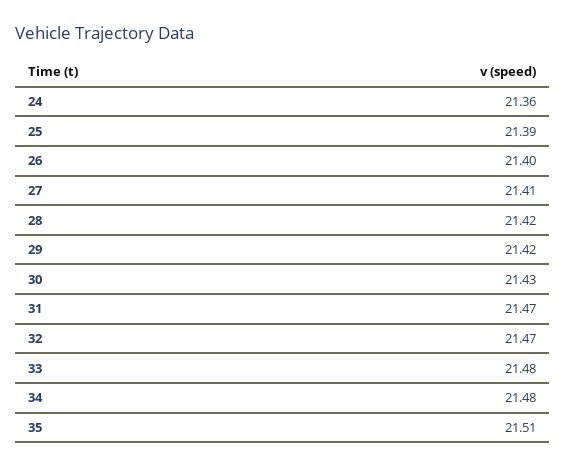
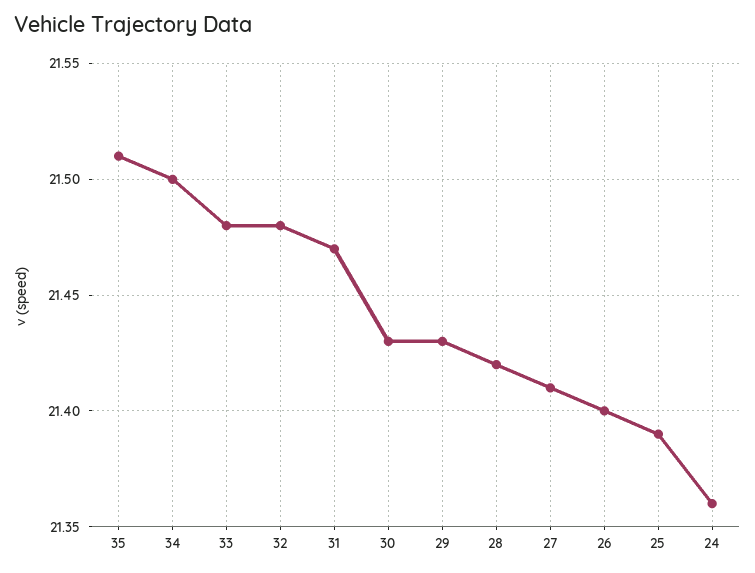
29: 21.42 -> 21.43
32: 21.47 -> 21.48
34: 21.48 -> 21.5

